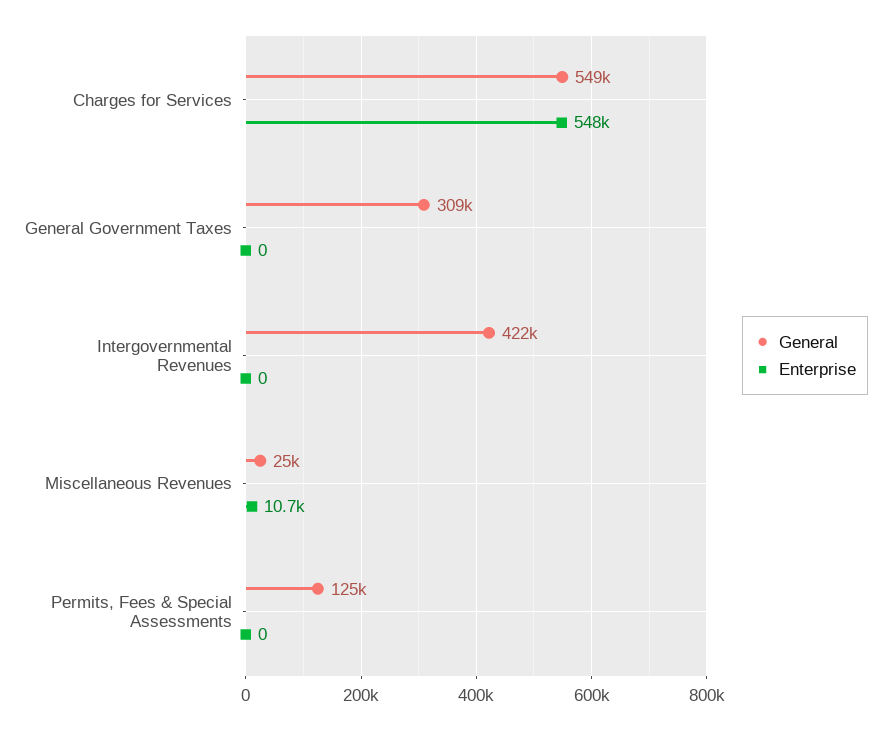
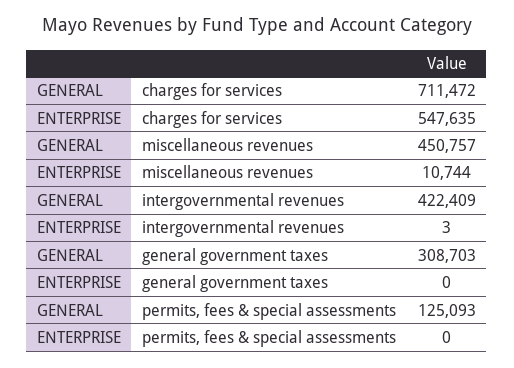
General, Charges for Services: 549000 -> 711472
Enterprise, Intergovernmental Revenues: 0 -> 3
General, Miscellaneous Revenues: 25000 -> 450757

